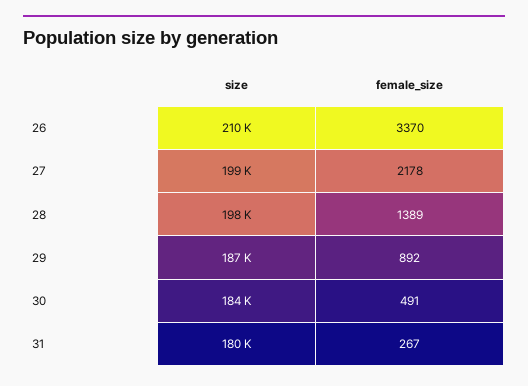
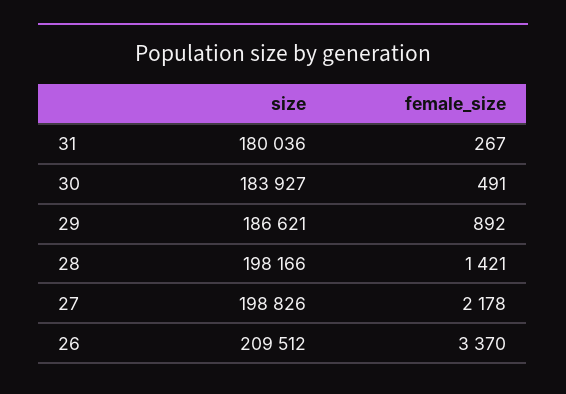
female_size, 28: 1389 -> 1421

